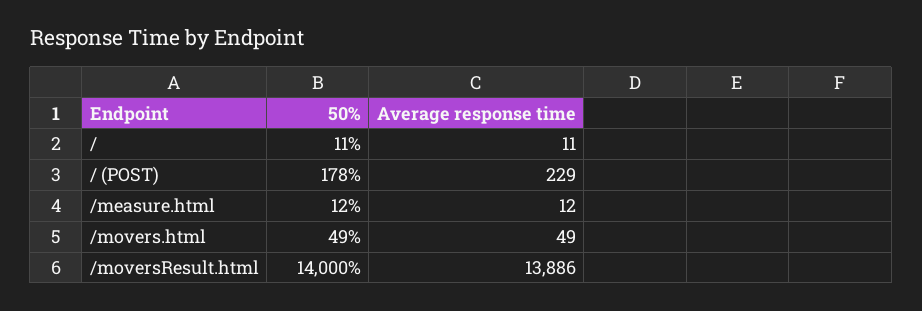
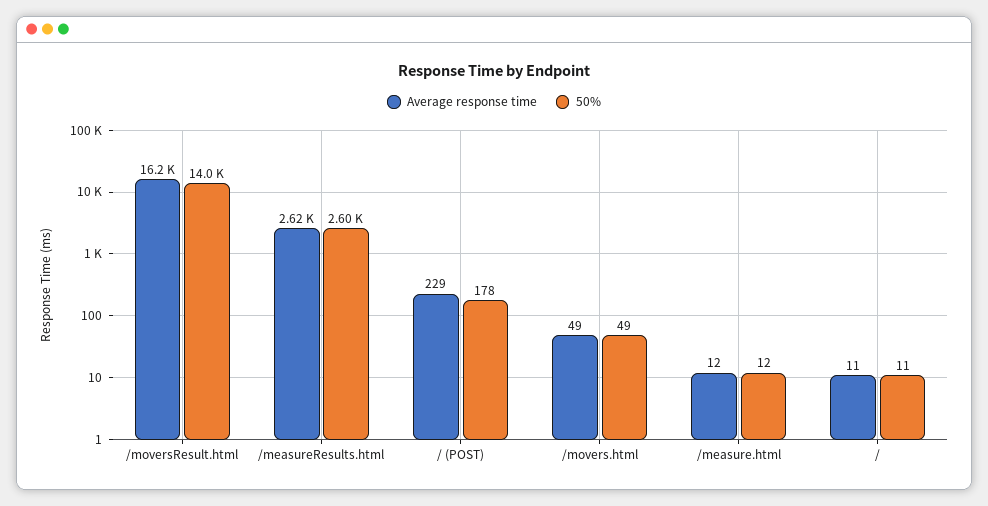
Average response time, /moversResult.html: 13886 -> 16200
Average response time, /measureResults.html: none -> 2620
50%, /measureResults.html: none -> 2600

